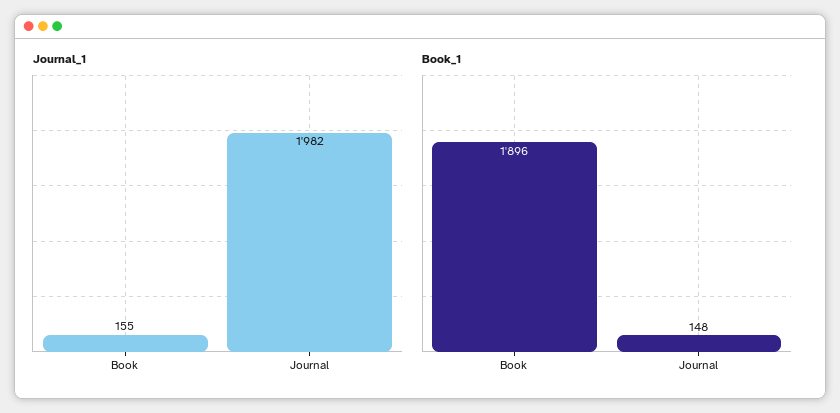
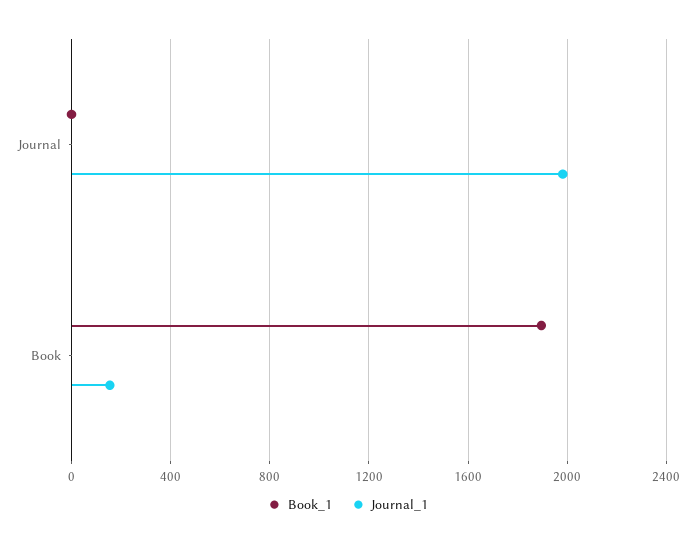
Book_1, Journal: 148 -> 0

